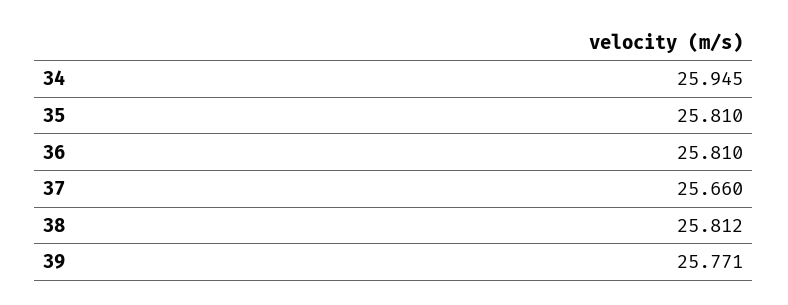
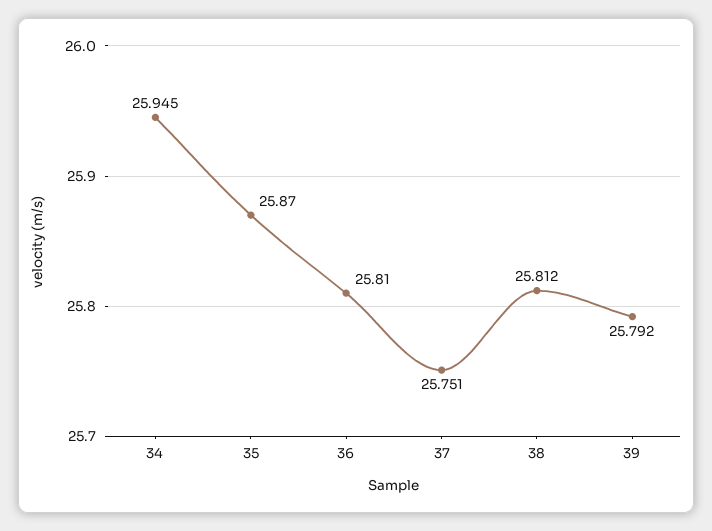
35: 25.81 -> 25.87
37: 25.66 -> 25.751
39: 25.771 -> 25.792

